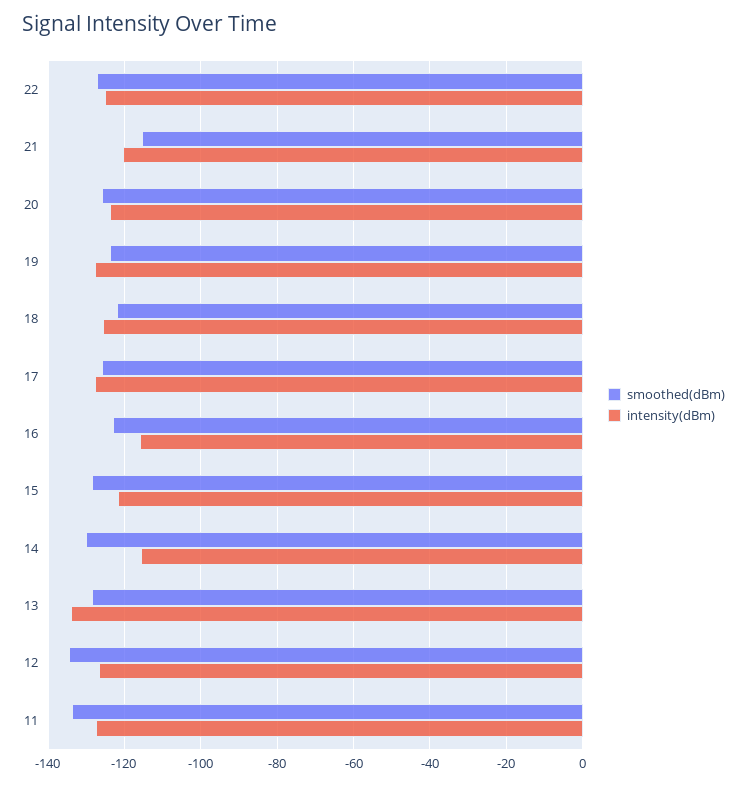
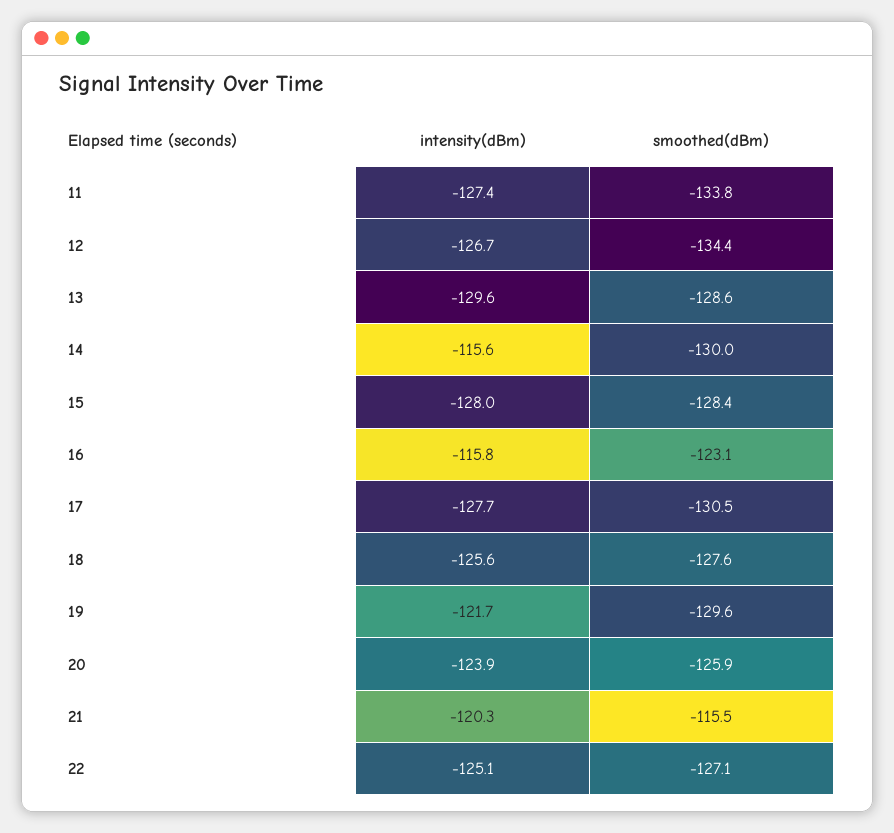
smoothed(dBm), 19: -124 -> -129.6
intensity(dBm), 19: -128 -> -121.7
smoothed(dBm), 18: -122 -> -127.6
smoothed(dBm), 17: -126 -> -130.5
intensity(dBm), 15: -122 -> -128
intensity(dBm), 13: -134 -> -129.6

